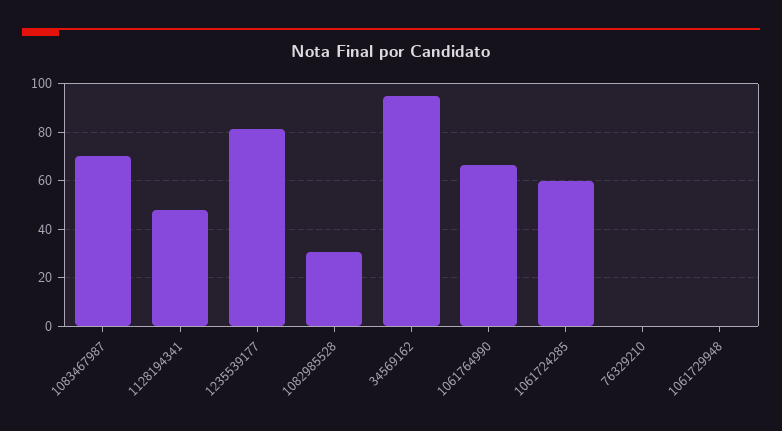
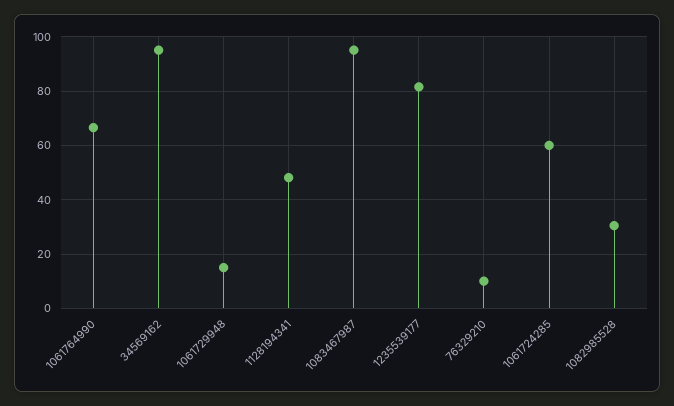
1083467987: 70 -> 95
76329210: 0 -> 10
1061729948: 0 -> 15

